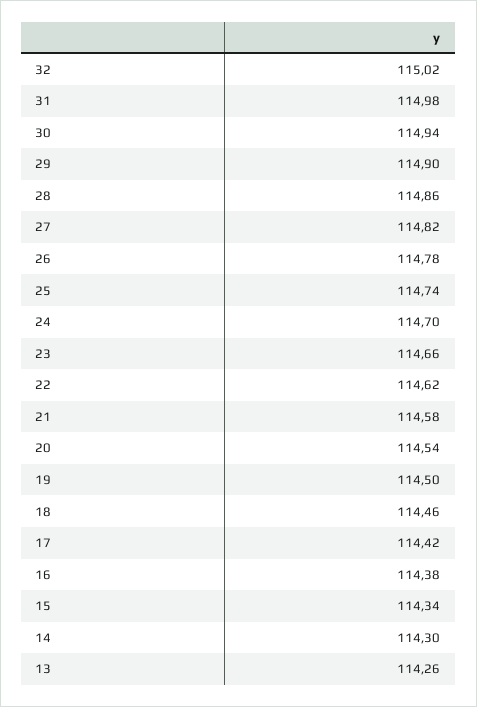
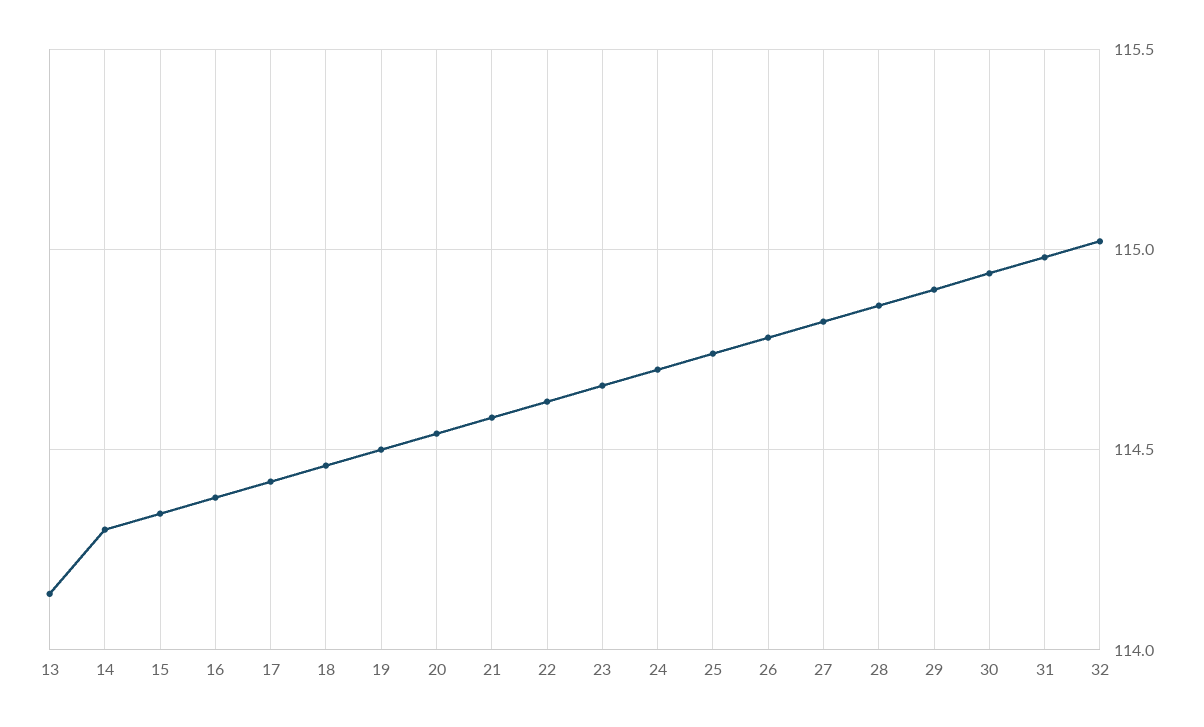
13: 114.26 -> 114.15

